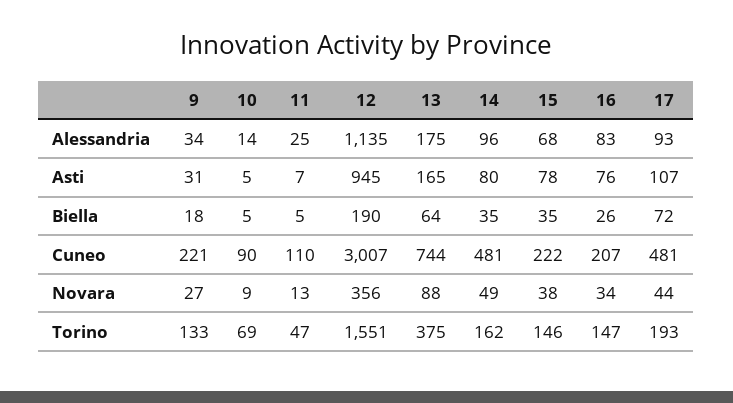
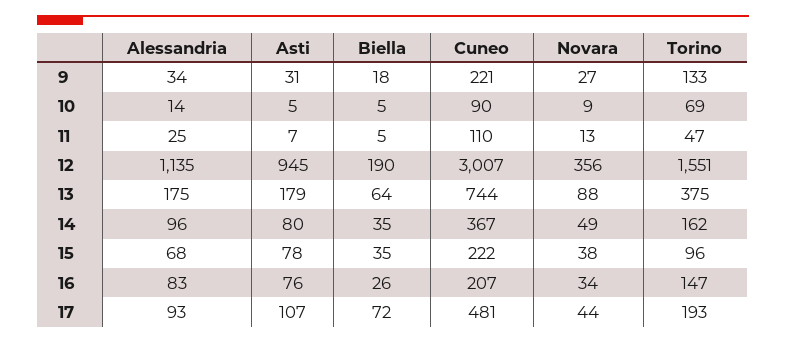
13, Asti: 165 -> 179
14, Cuneo: 481 -> 367
15, Torino: 146 -> 96

